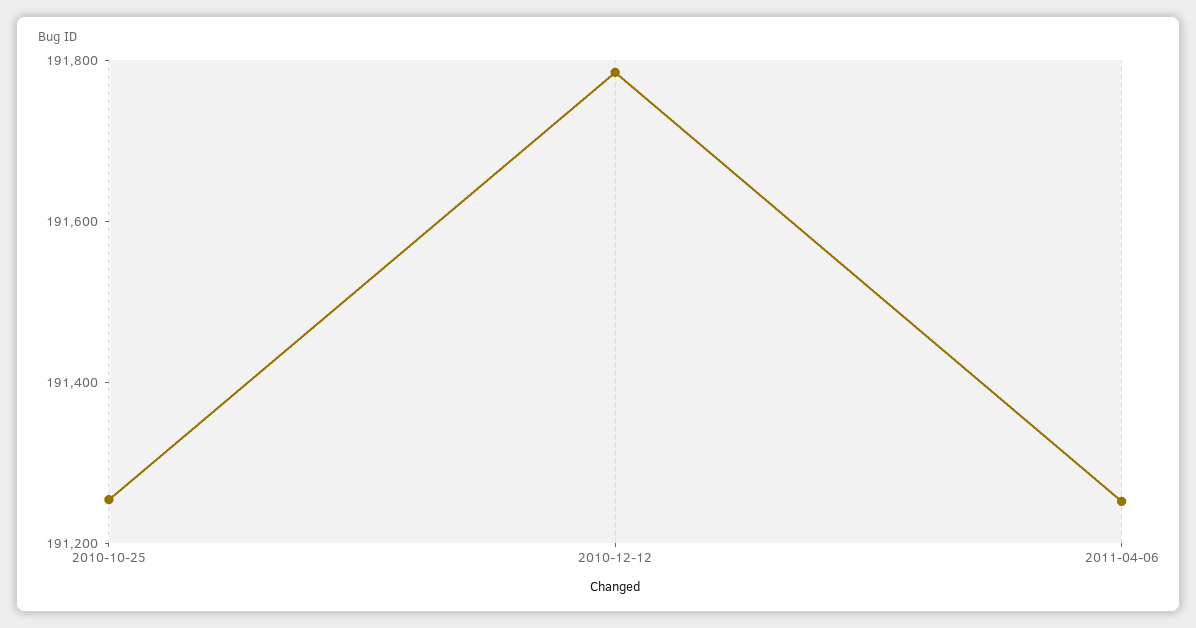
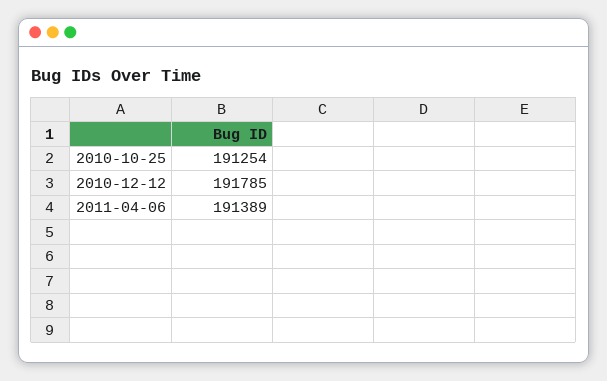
2011-04-06: 191250 -> 191389

